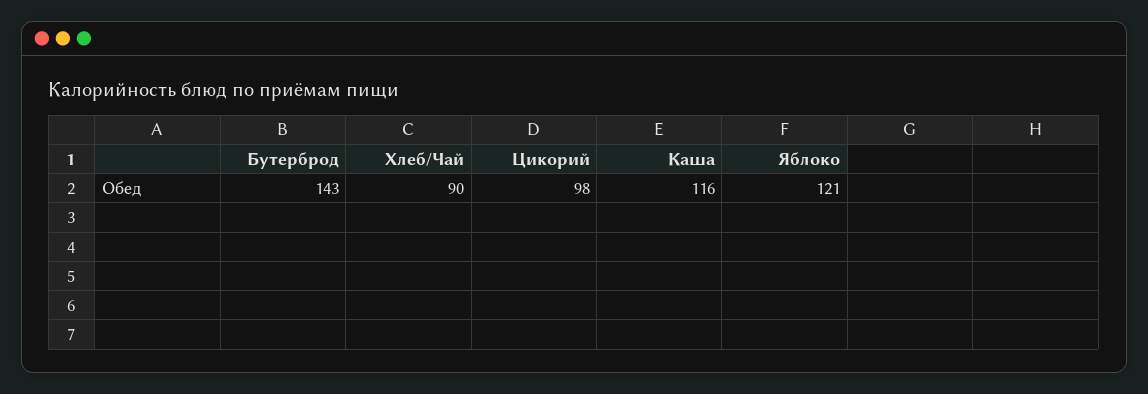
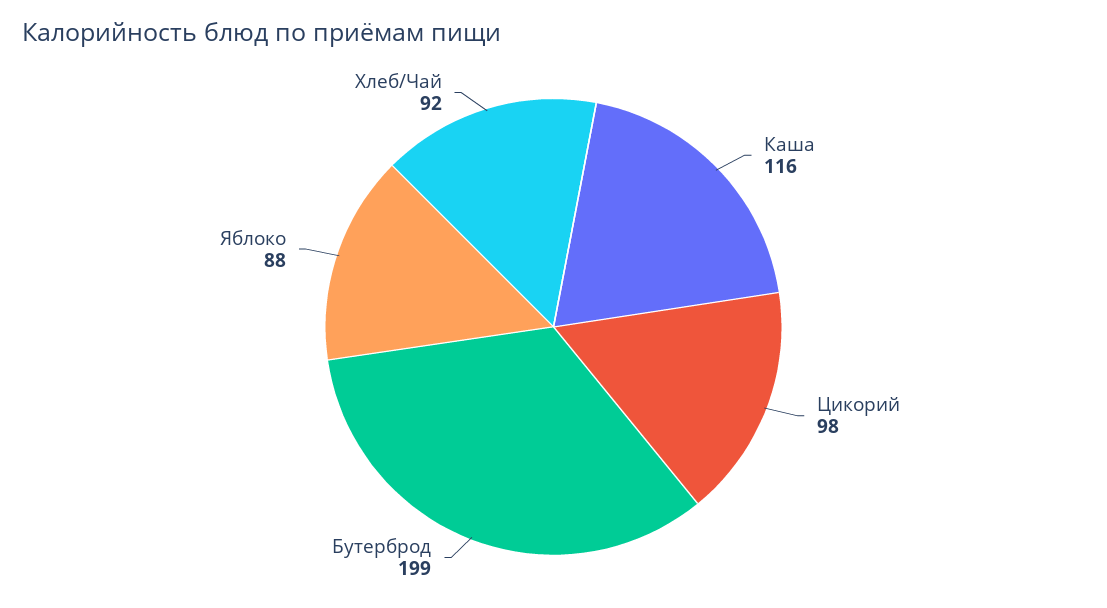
Бутерброд: 143 -> 199
Хлеб/Чай: 90 -> 92
Яблоко: 121 -> 88

